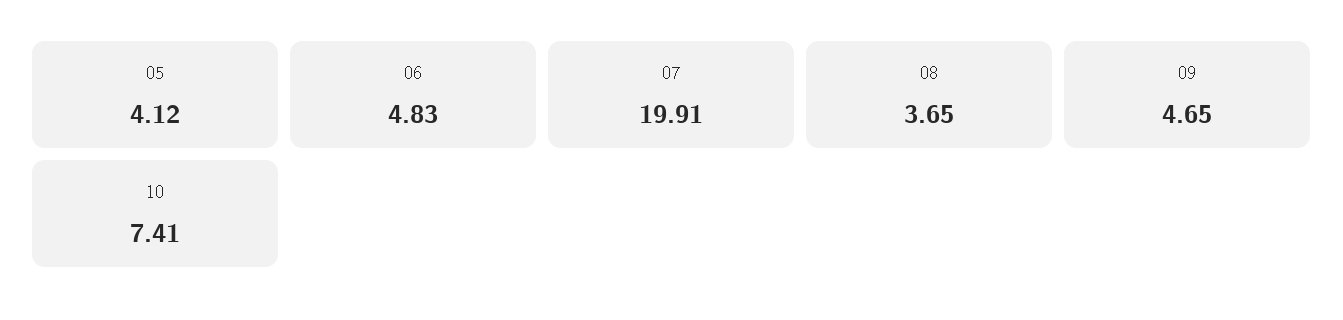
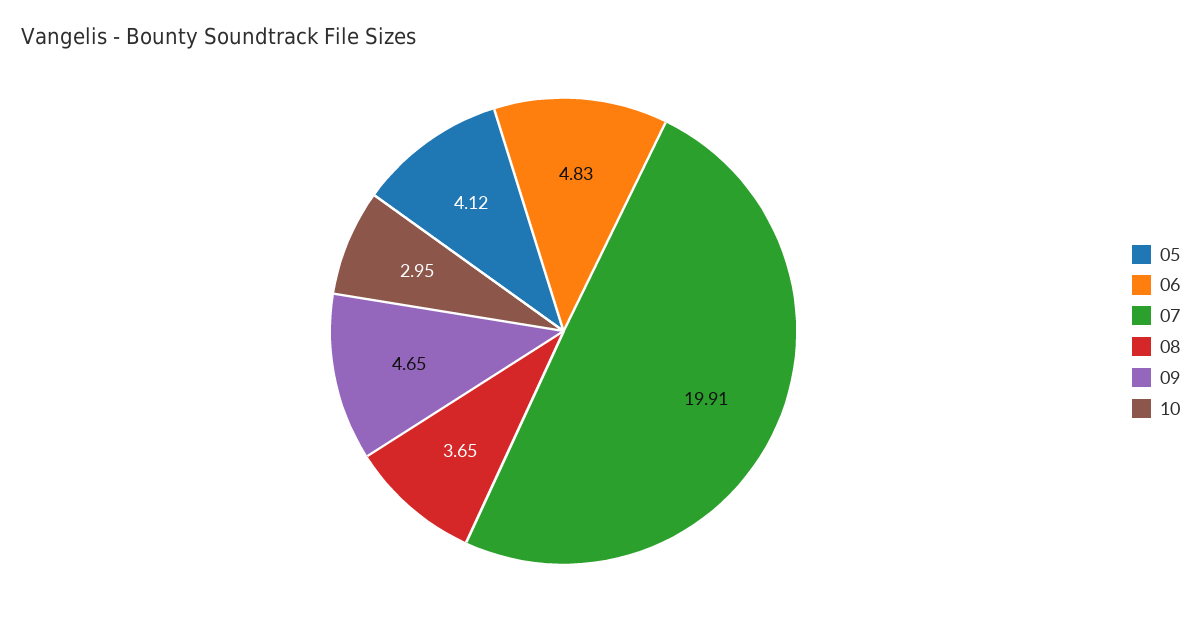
10: 7.41 -> 2.95

